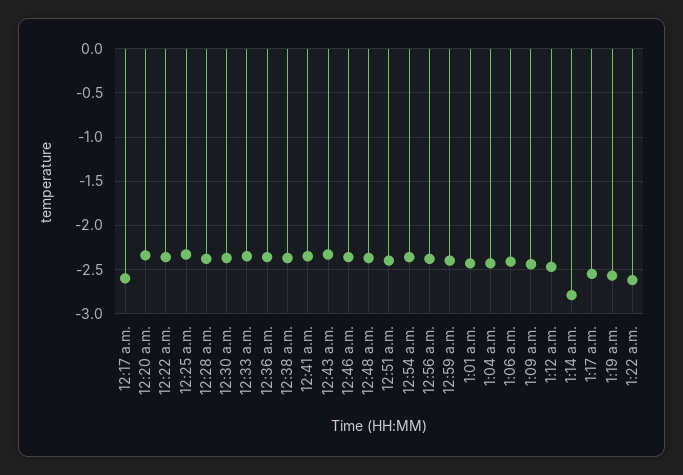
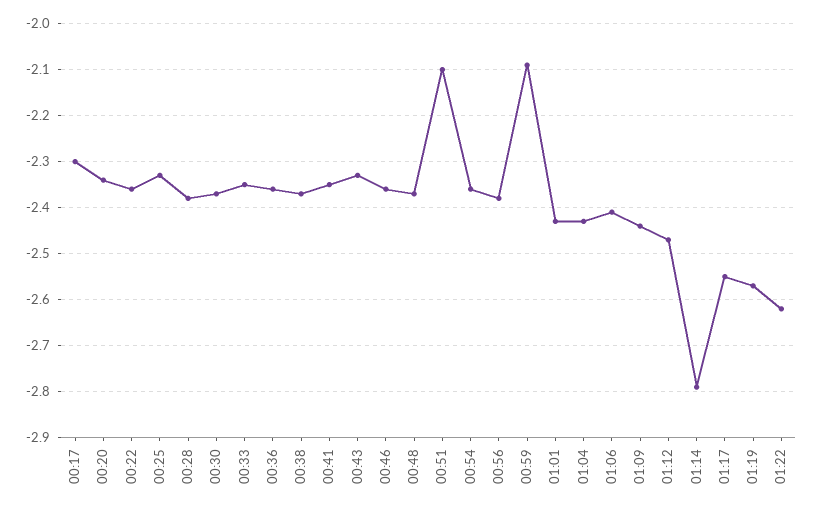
12:17 a.m.: -2.6 -> -2.3
12:51 a.m.: -2.4 -> -2.1
12:59 a.m.: -2.4 -> -2.1

